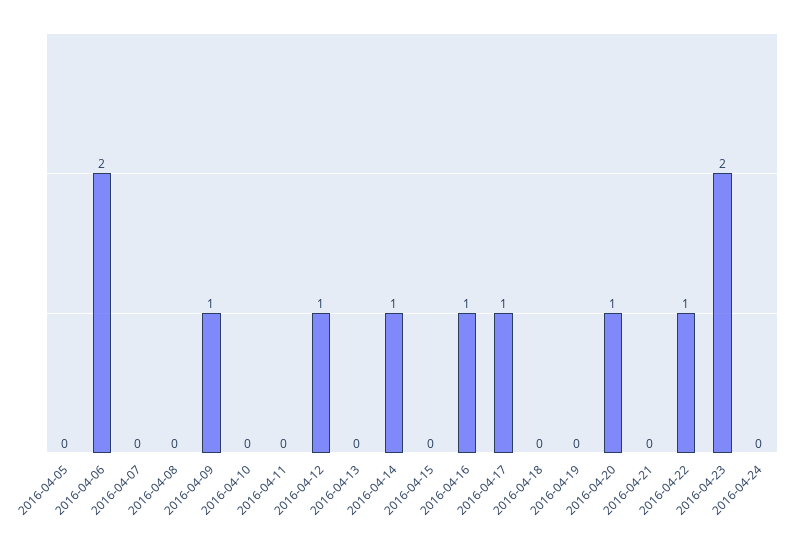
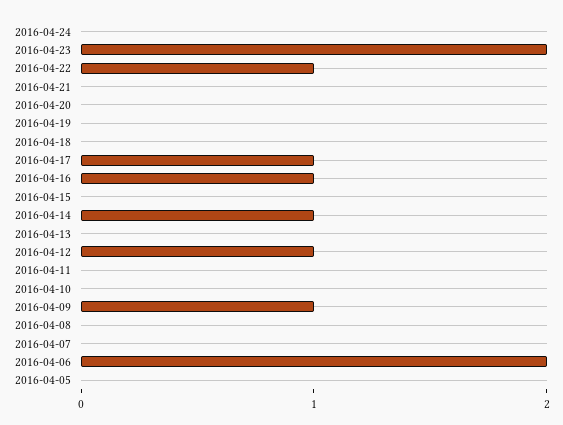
2016-04-20: 1 -> 0

